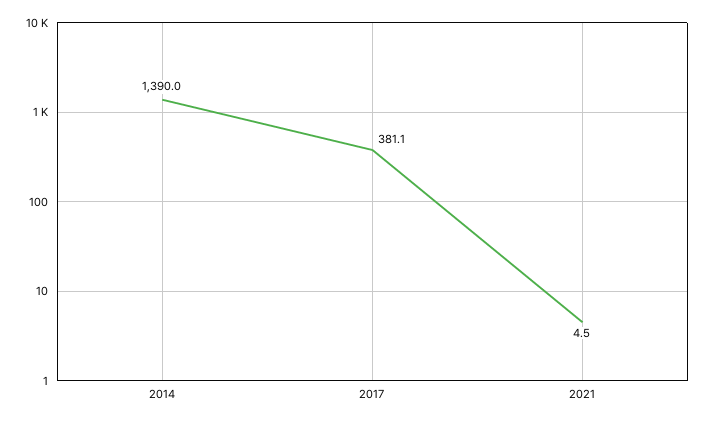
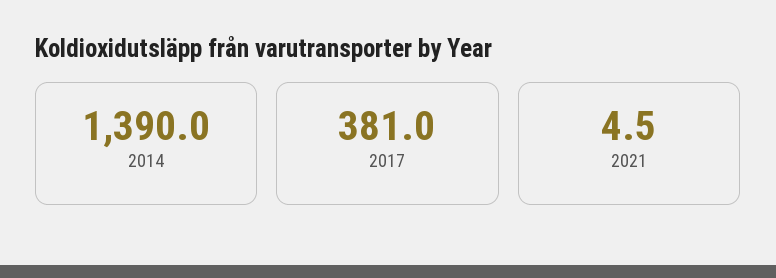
2017: 381.1 -> 381

